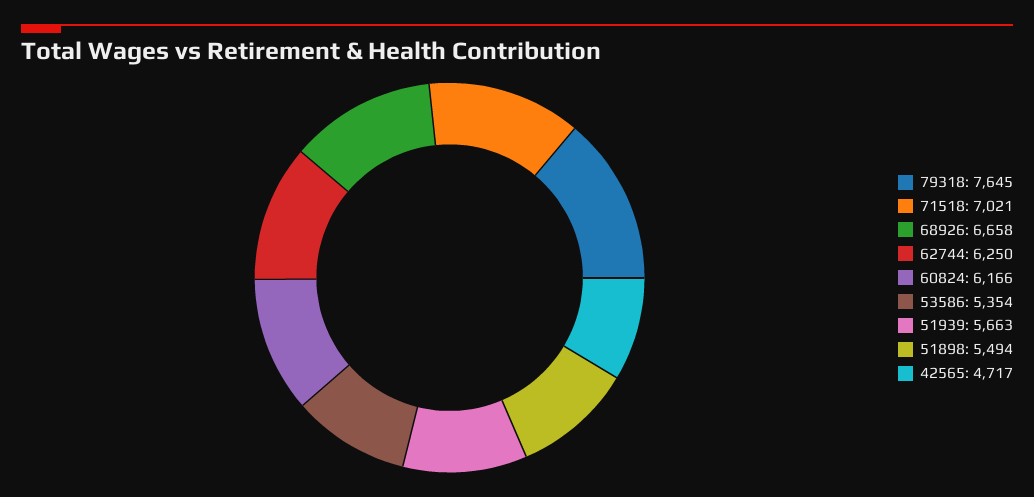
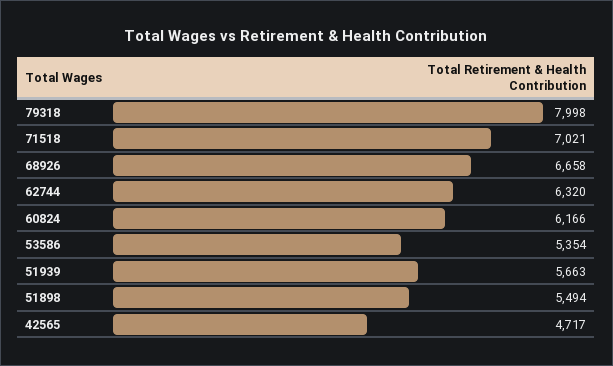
79318: 7645 -> 7998
62744: 6250 -> 6320

